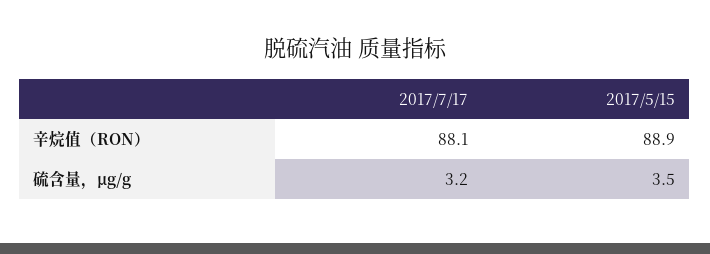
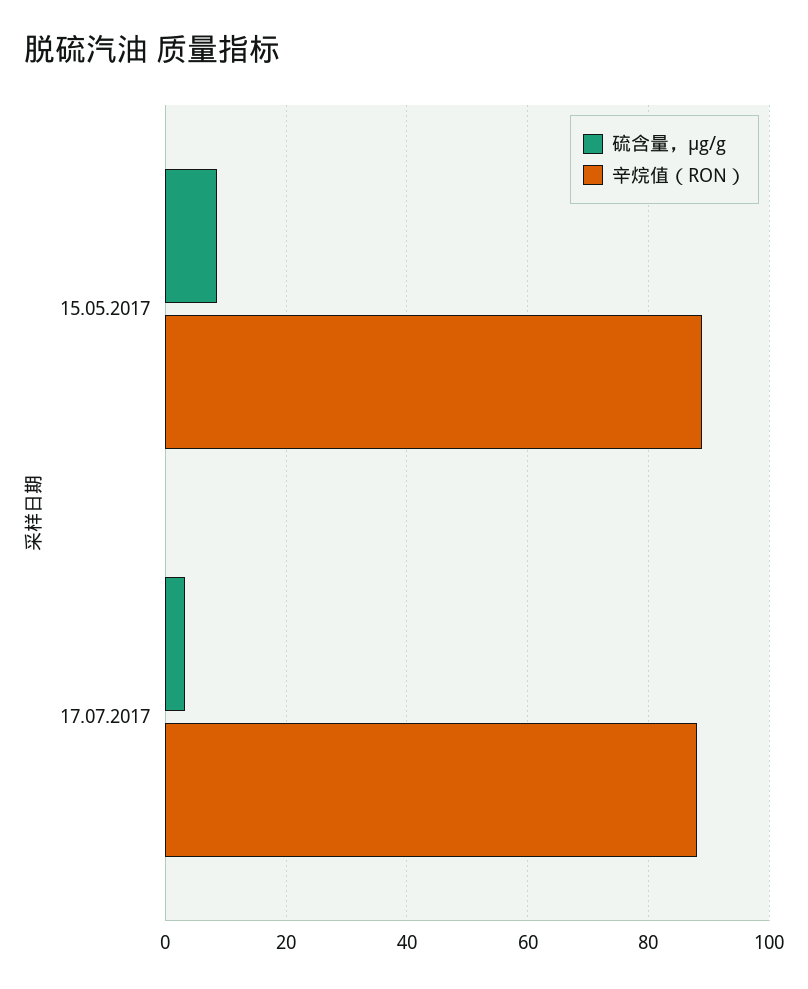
硫含量，μg/g, 2017/5/15: 3.5 -> 8

